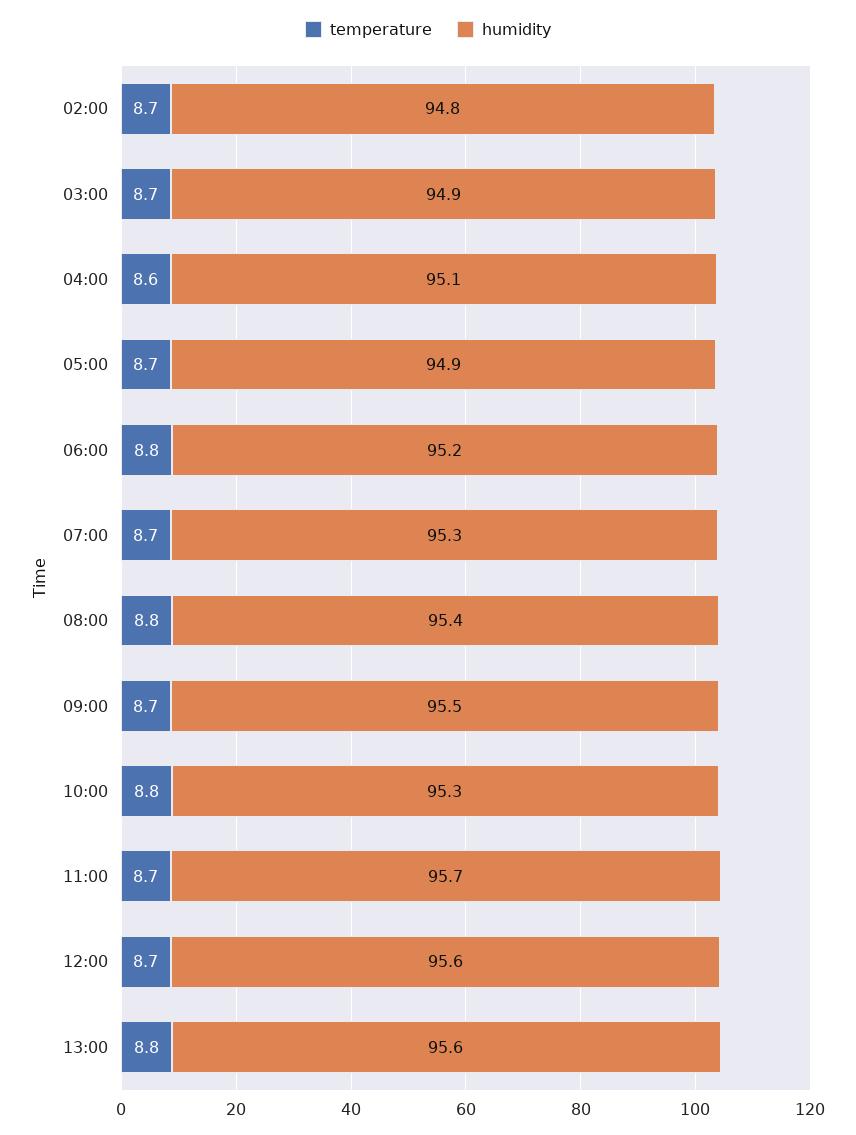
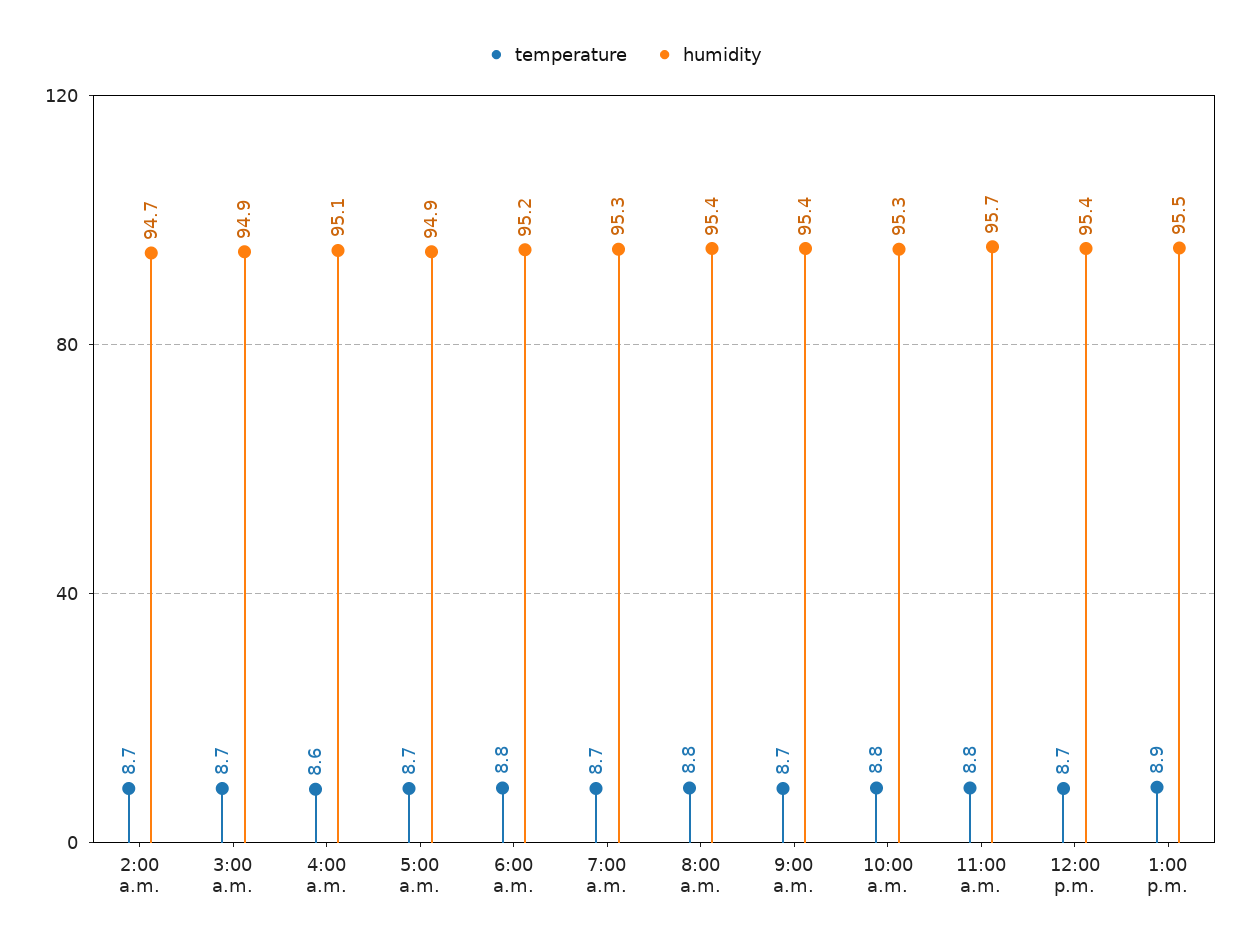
humidity, 02:00: 94.8 -> 94.7
humidity, 09:00: 95.5 -> 95.4
temperature, 11:00: 8.7 -> 8.8
humidity, 12:00: 95.6 -> 95.4
temperature, 13:00: 8.8 -> 8.9
humidity, 13:00: 95.6 -> 95.5

